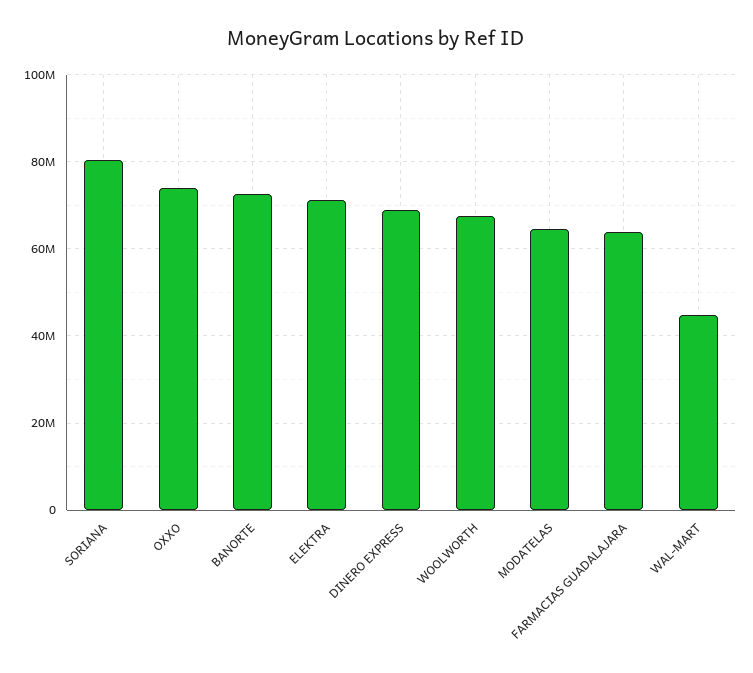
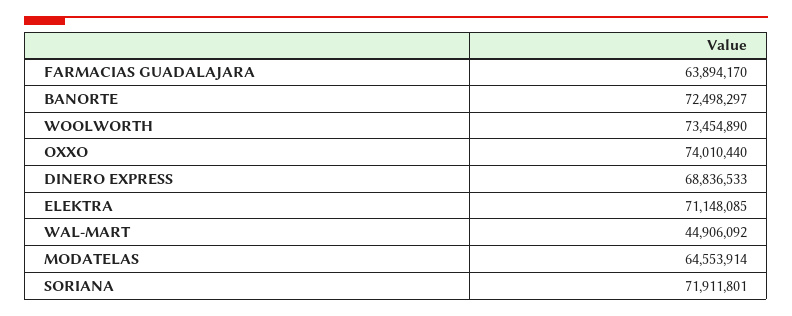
SORIANA: 80000000 -> 71911801
WOOLWORTH: 68000000 -> 73454890

